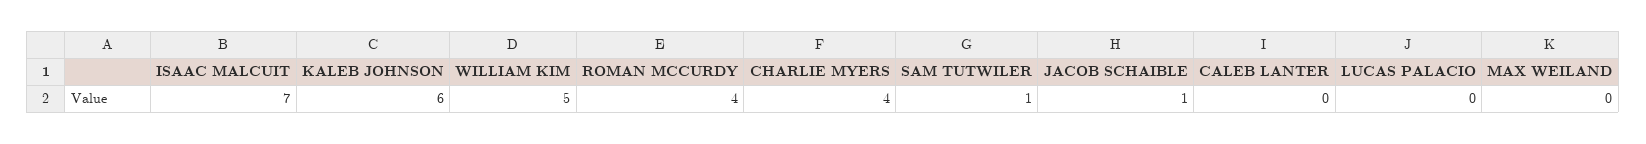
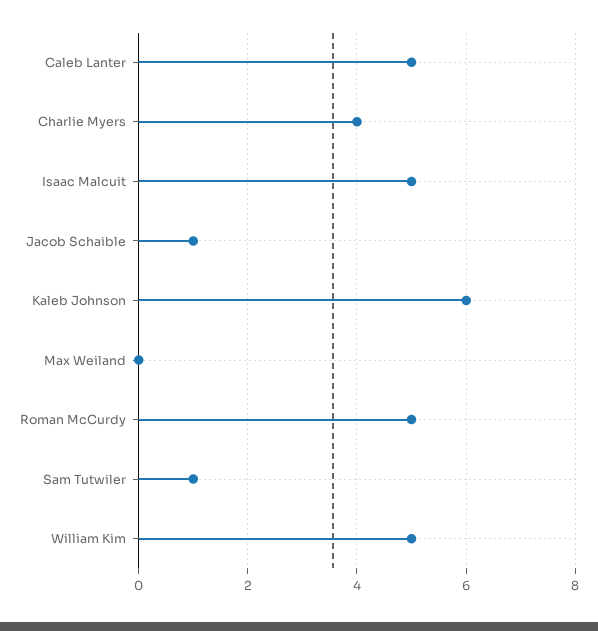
ISAAC MALCUIT: 7 -> 5
ROMAN MCCURDY: 4 -> 5
CALEB LANTER: 0 -> 5
LUCAS PALACIO: 0 -> none

